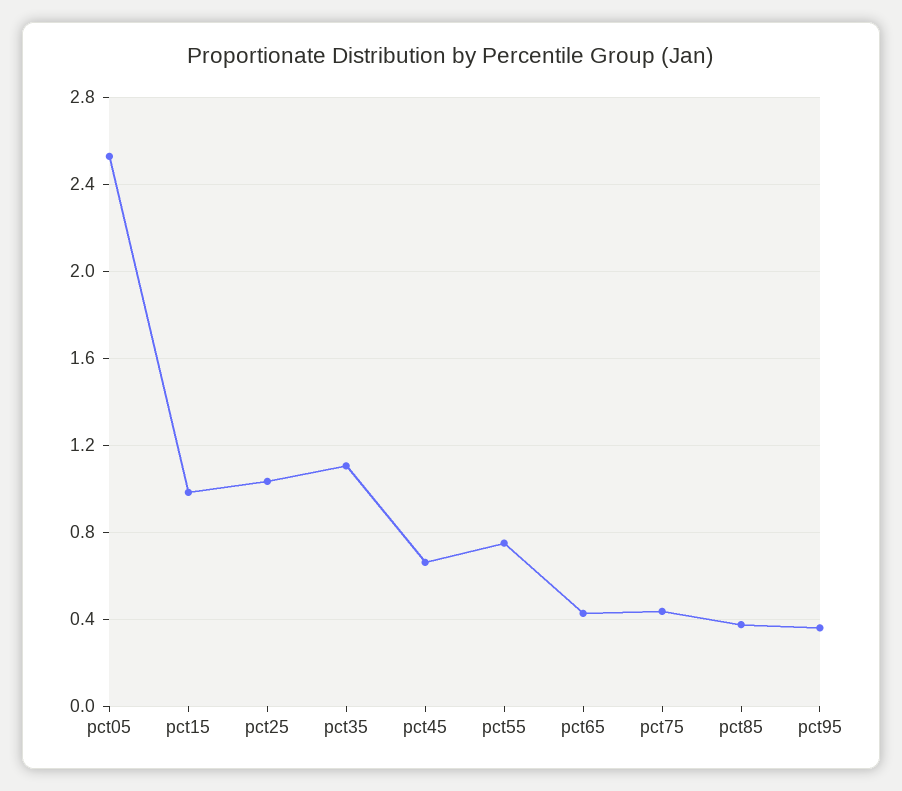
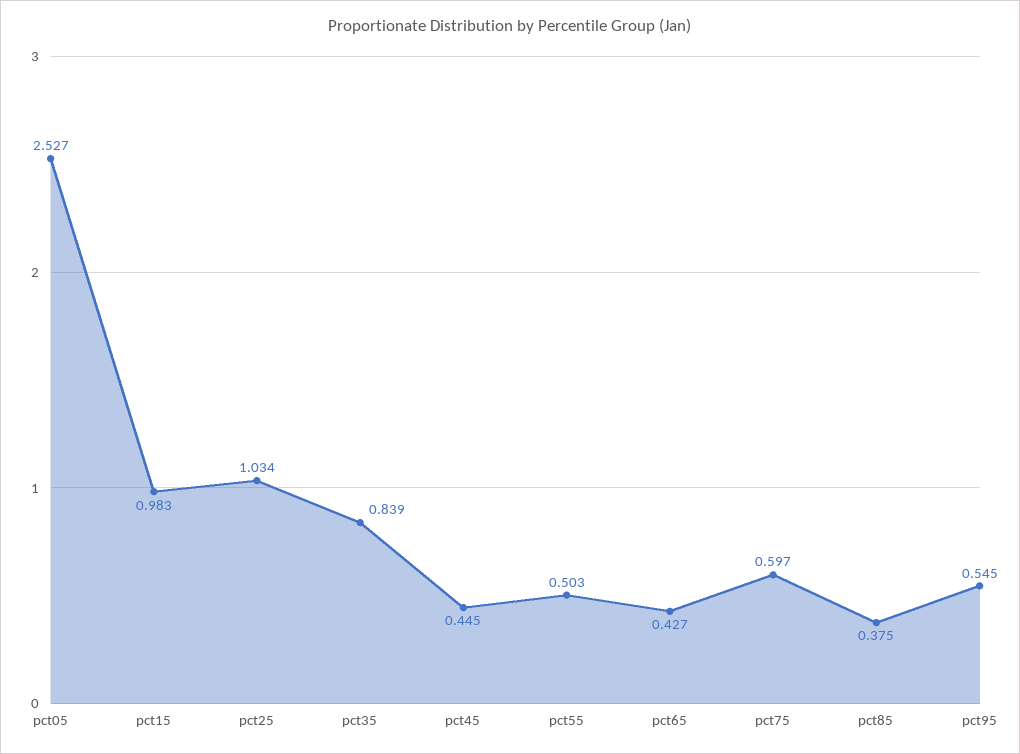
pct35: 1.1 -> 0.839
pct45: 0.65 -> 0.445
pct55: 0.75 -> 0.503
pct75: 0.45 -> 0.597
pct95: 0.35 -> 0.545

